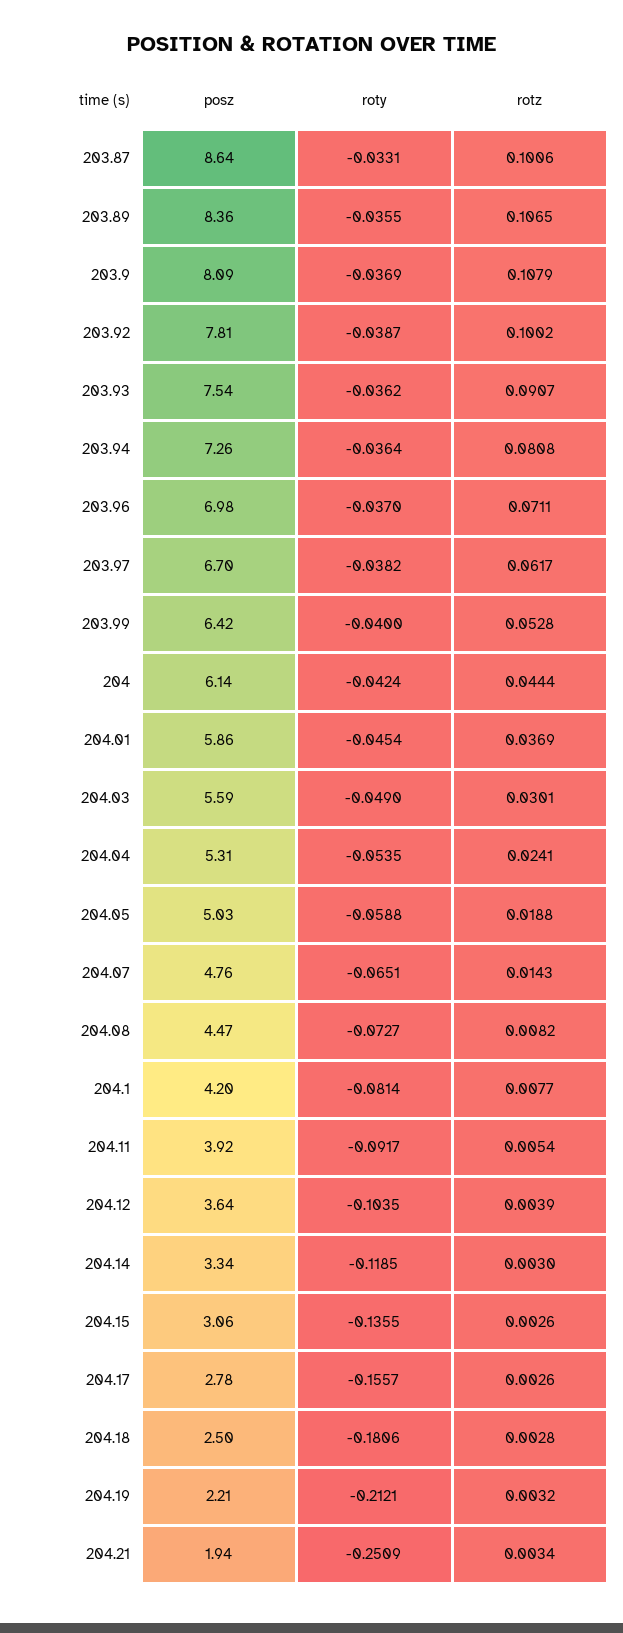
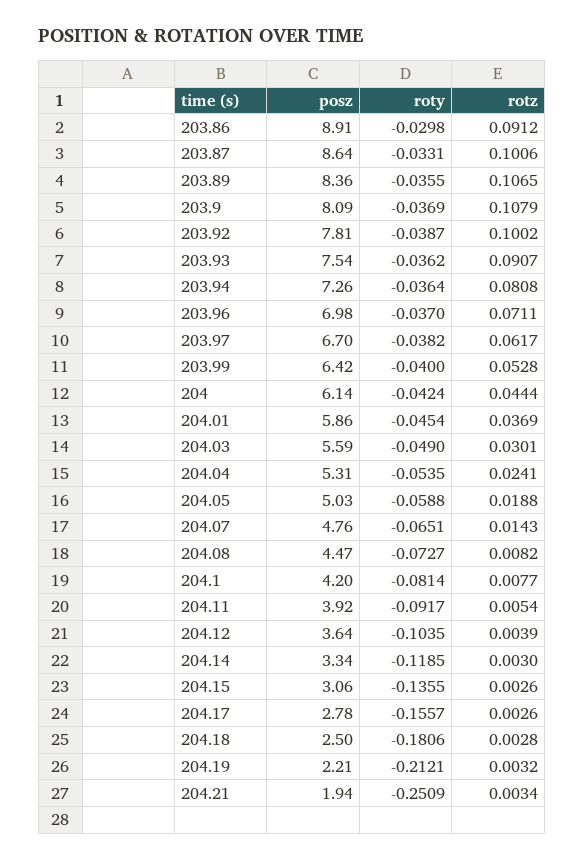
posz, 203.86: none -> 8.91
roty, 203.86: none -> -0.0298
rotz, 203.86: none -> 0.0912

